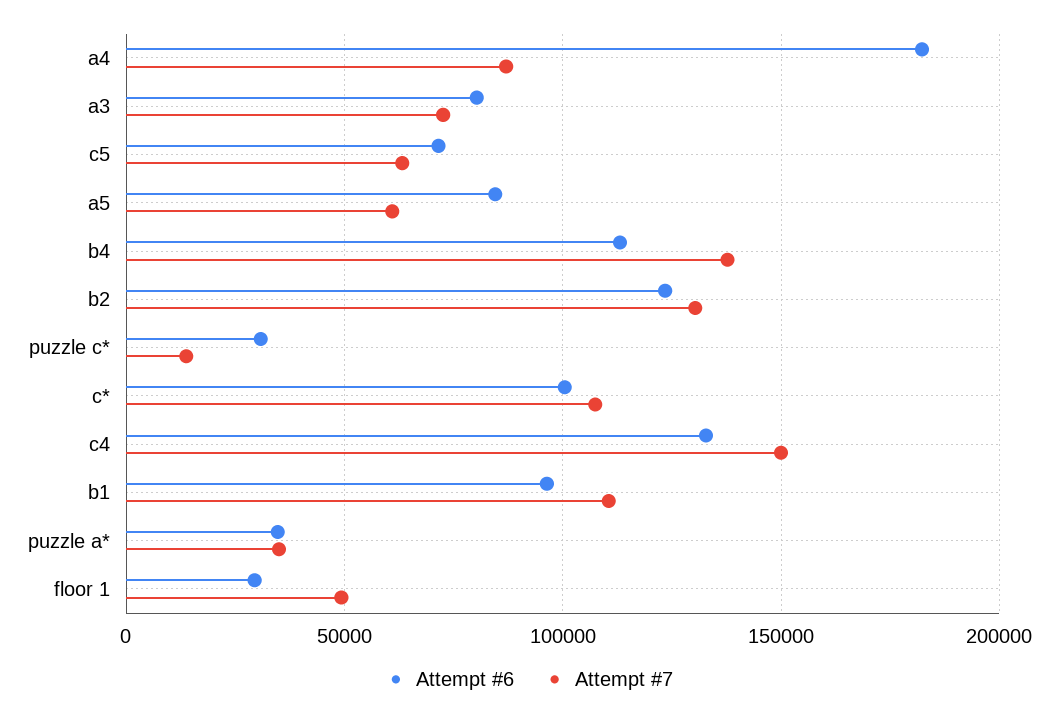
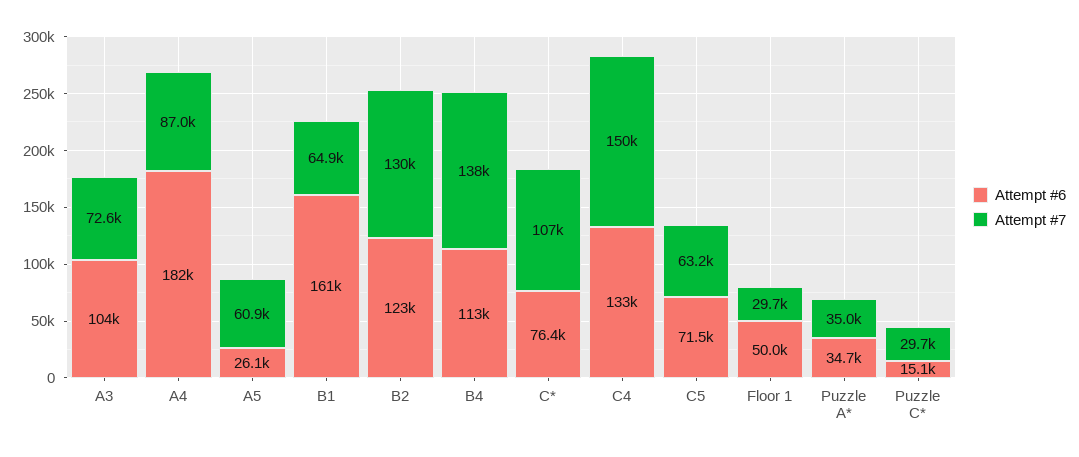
Attempt #6, a3: 80000 -> 104000
Attempt #6, a5: 85000 -> 26100
Attempt #6, puzzle c*: 30000 -> 15100
Attempt #7, puzzle c*: 15000 -> 29700
Attempt #6, c*: 100000 -> 76400
Attempt #6, b1: 95000 -> 161000
Attempt #7, b1: 110000 -> 64900
Attempt #6, floor 1: 30000 -> 50000
Attempt #7, floor 1: 50000 -> 29700

